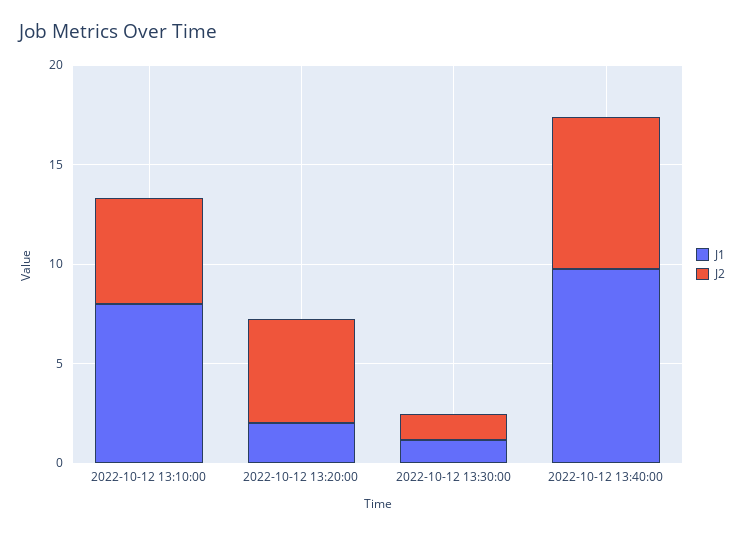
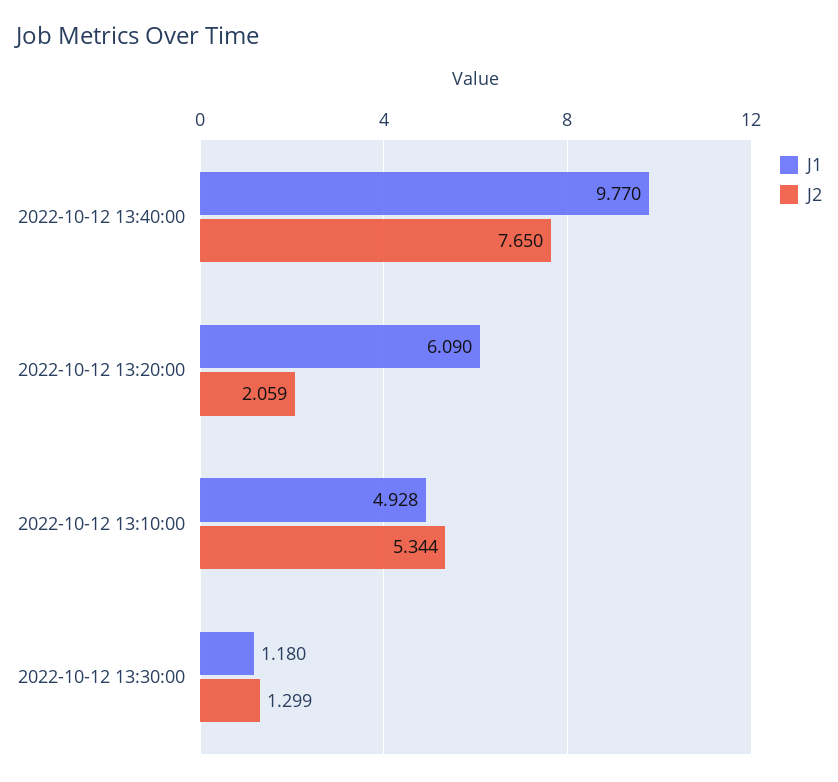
J1, 2022-10-12 13:10:00: 8 -> 4.928
J1, 2022-10-12 13:20:00: 2 -> 6.09
J2, 2022-10-12 13:20:00: 5 -> 2.059

